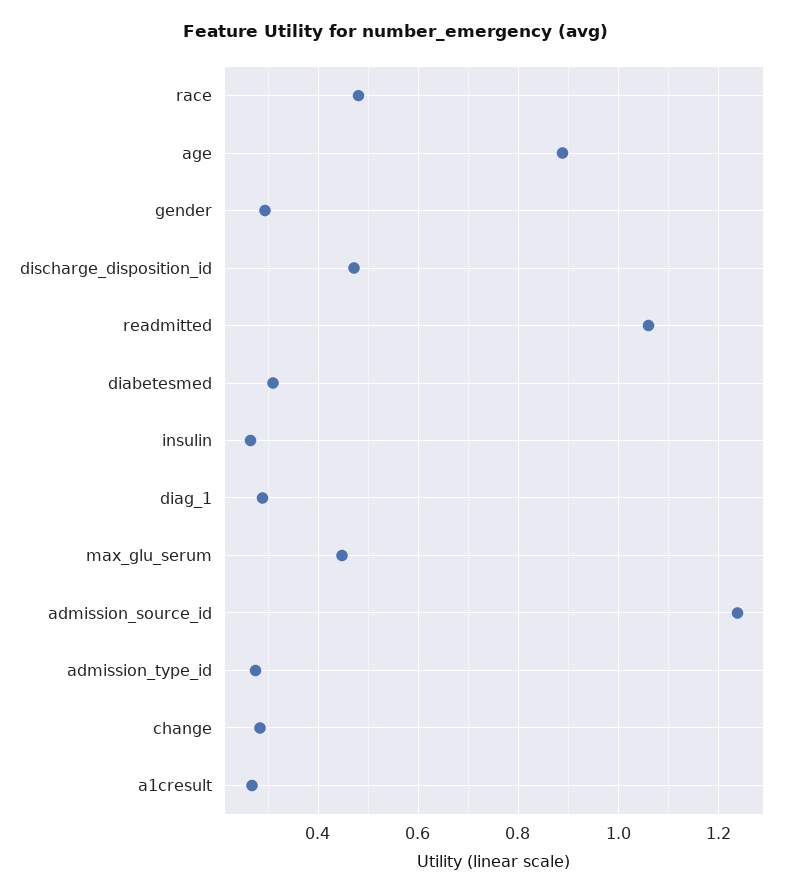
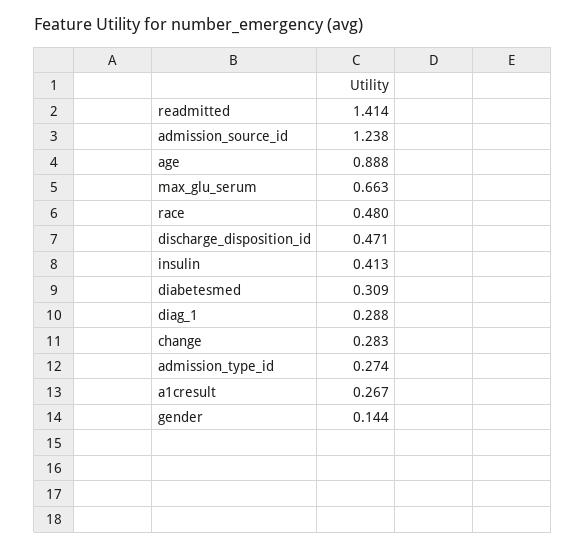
gender: 0.3 -> 0.144
readmitted: 1.06 -> 1.414
insulin: 0.26 -> 0.413
max_glu_serum: 0.44 -> 0.663

